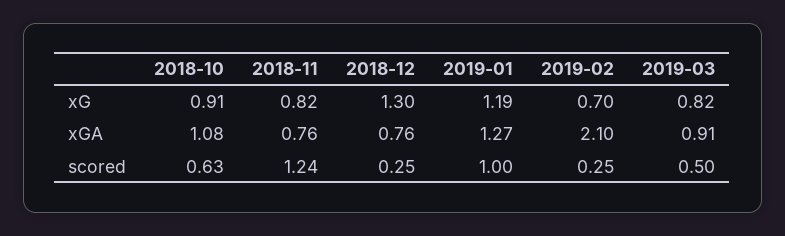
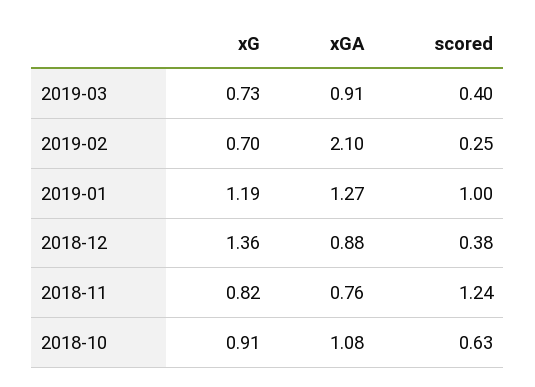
2018-12, xG: 1.3 -> 1.36
2019-03, xG: 0.82 -> 0.73
2018-12, xGA: 0.76 -> 0.88
2018-12, scored: 0.25 -> 0.38
2019-03, scored: 0.5 -> 0.4

